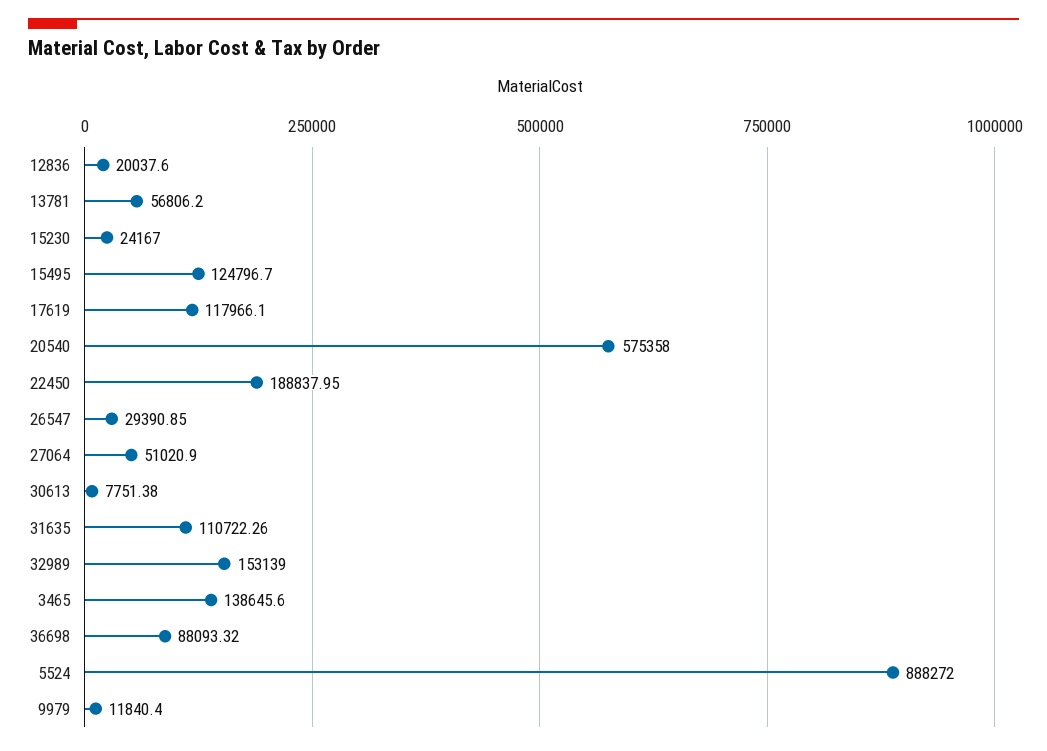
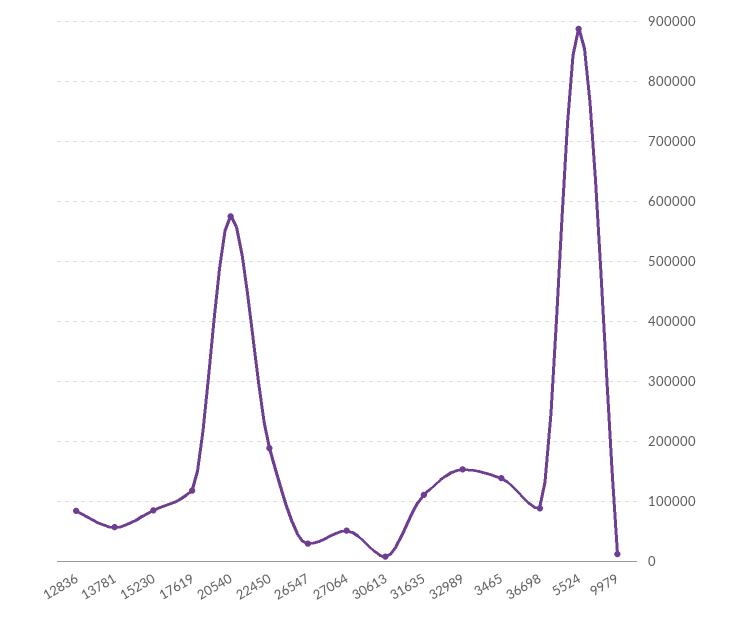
12836: 20037.6 -> 80000
15230: 24167 -> 80000
15495: 124796.7 -> none

